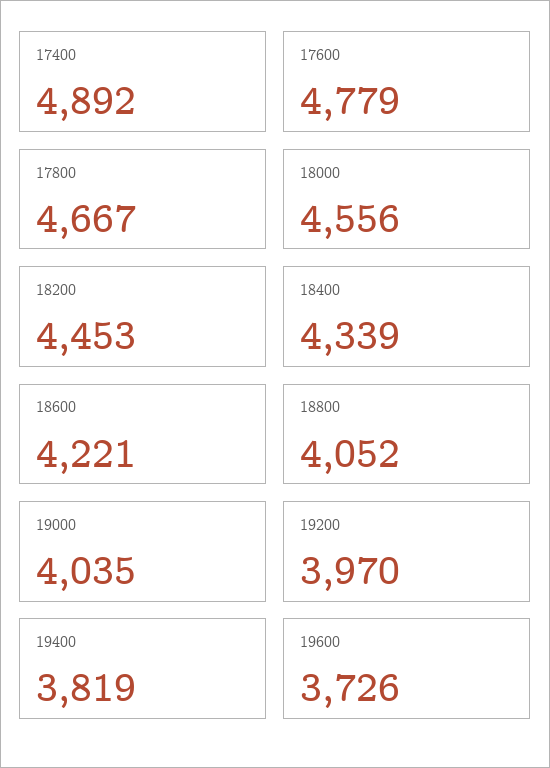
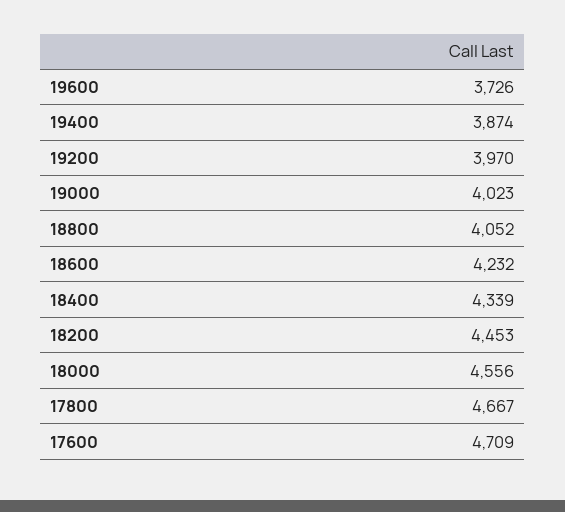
17400: 4892 -> none
17600: 4779 -> 4709
18600: 4221 -> 4232
19000: 4035 -> 4023
19400: 3819 -> 3874

